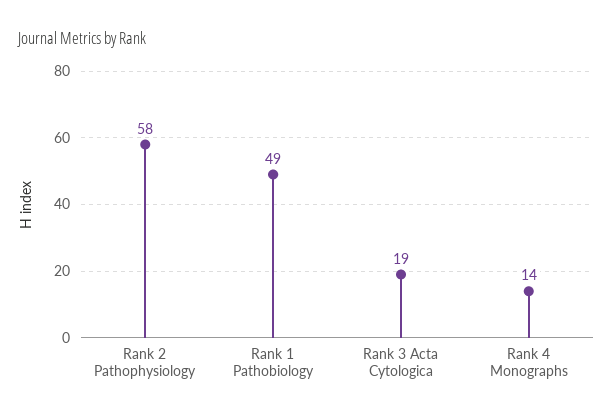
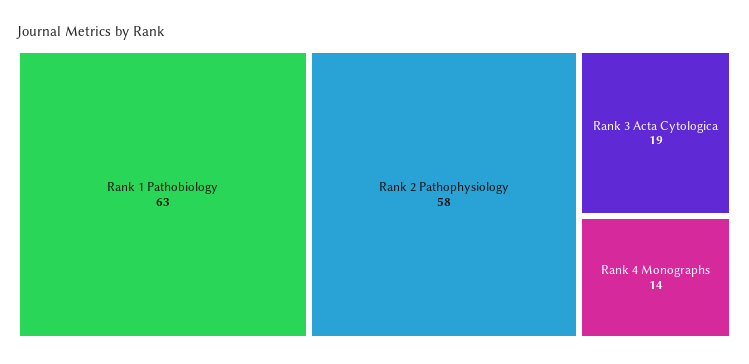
Rank 1 Pathobiology: 49 -> 63

